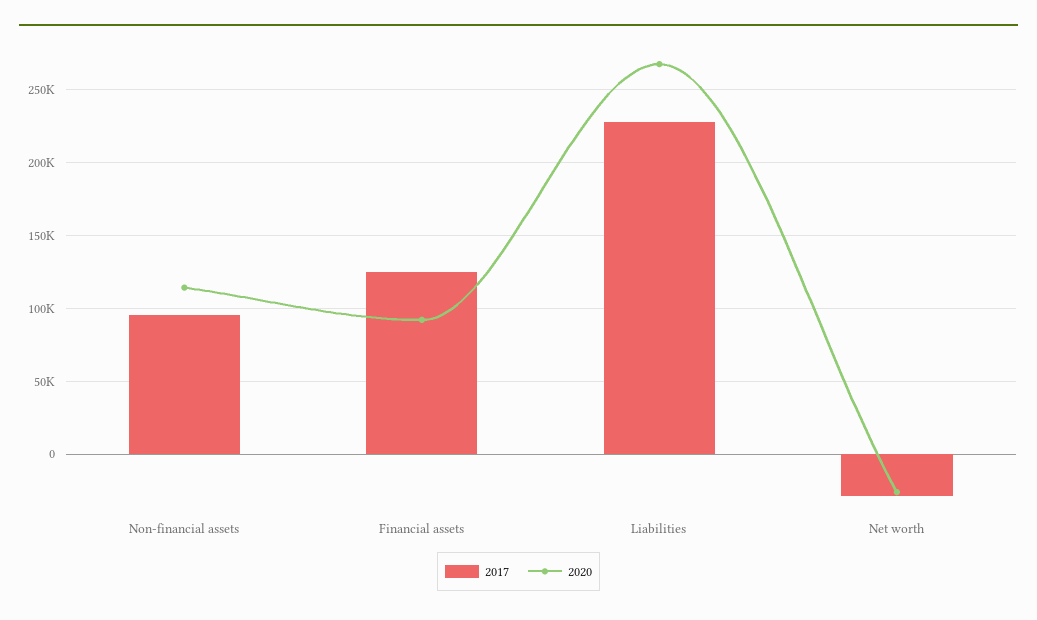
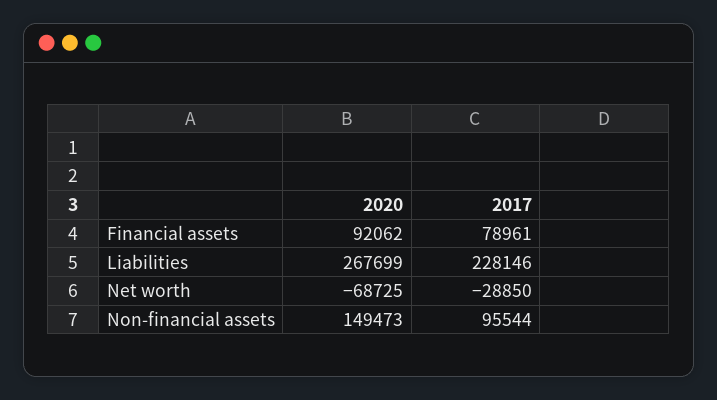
2020, Non-financial assets: 115000 -> 149473
2017, Financial assets: 125000 -> 78961
2020, Net worth: -25000 -> -68725

